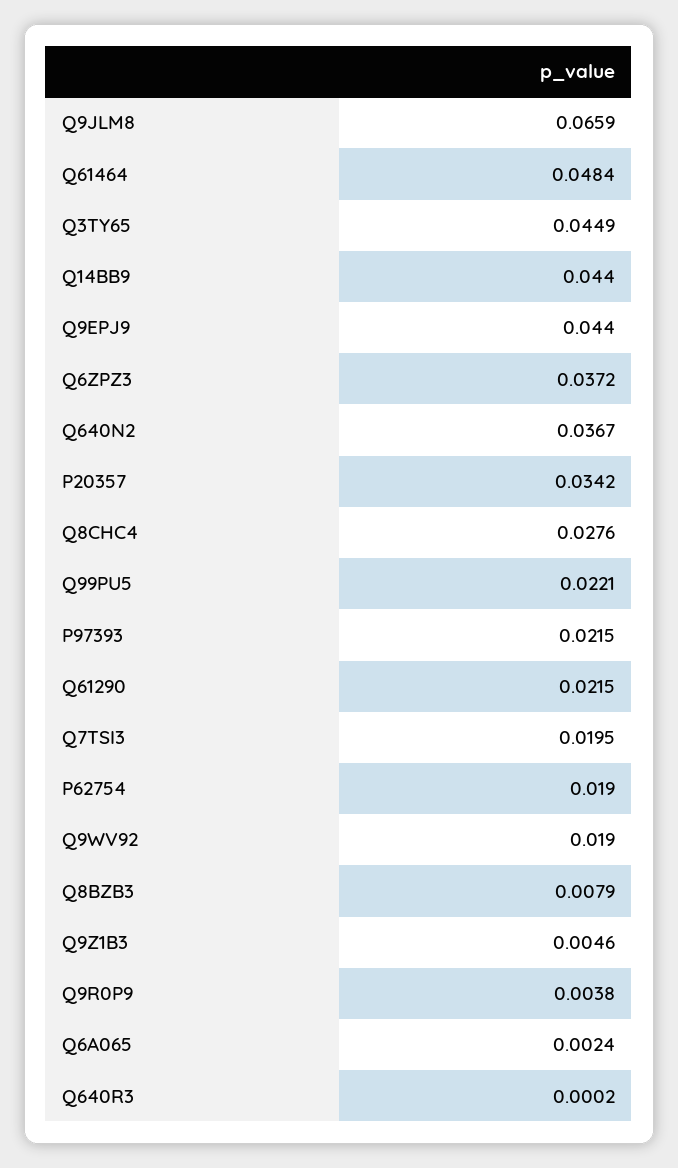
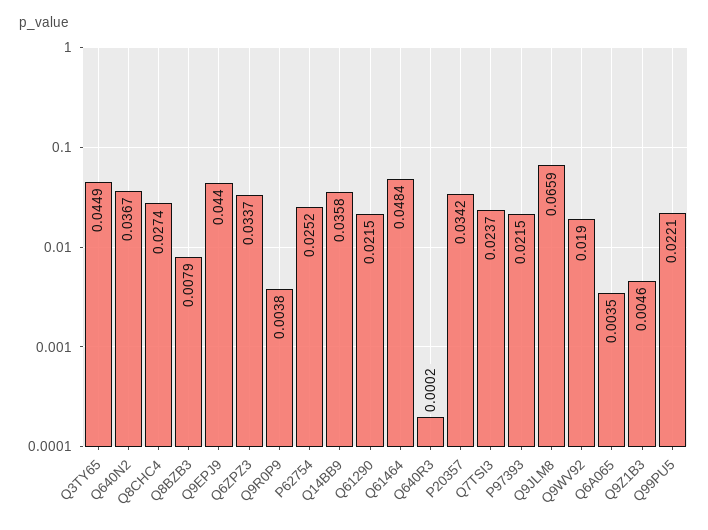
Q14BB9: 0.044 -> 0.0358
Q6ZPZ3: 0.0372 -> 0.0337
Q8CHC4: 0.0276 -> 0.0274
Q7TSI3: 0.0195 -> 0.0237
P62754: 0.019 -> 0.0252
Q6A065: 0.0024 -> 0.0035

